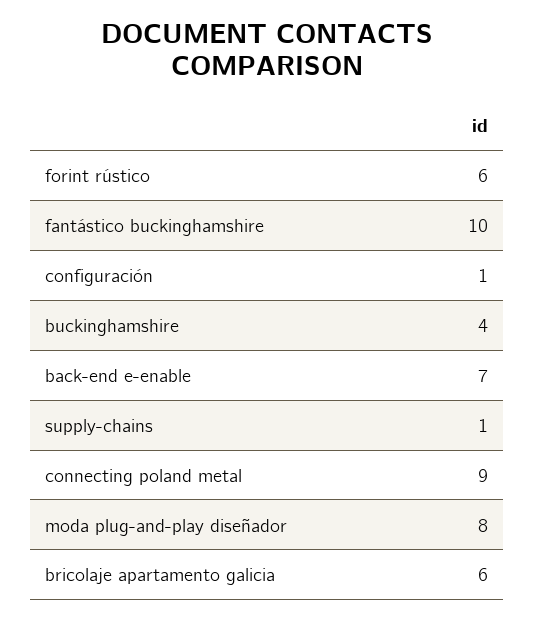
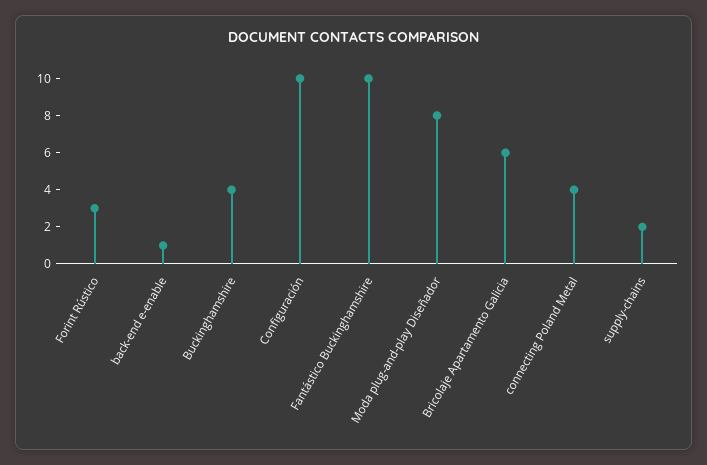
forint rústico: 6 -> 3
configuración: 1 -> 10
back-end e-enable: 7 -> 1
supply-chains: 1 -> 2
connecting poland metal: 9 -> 4

